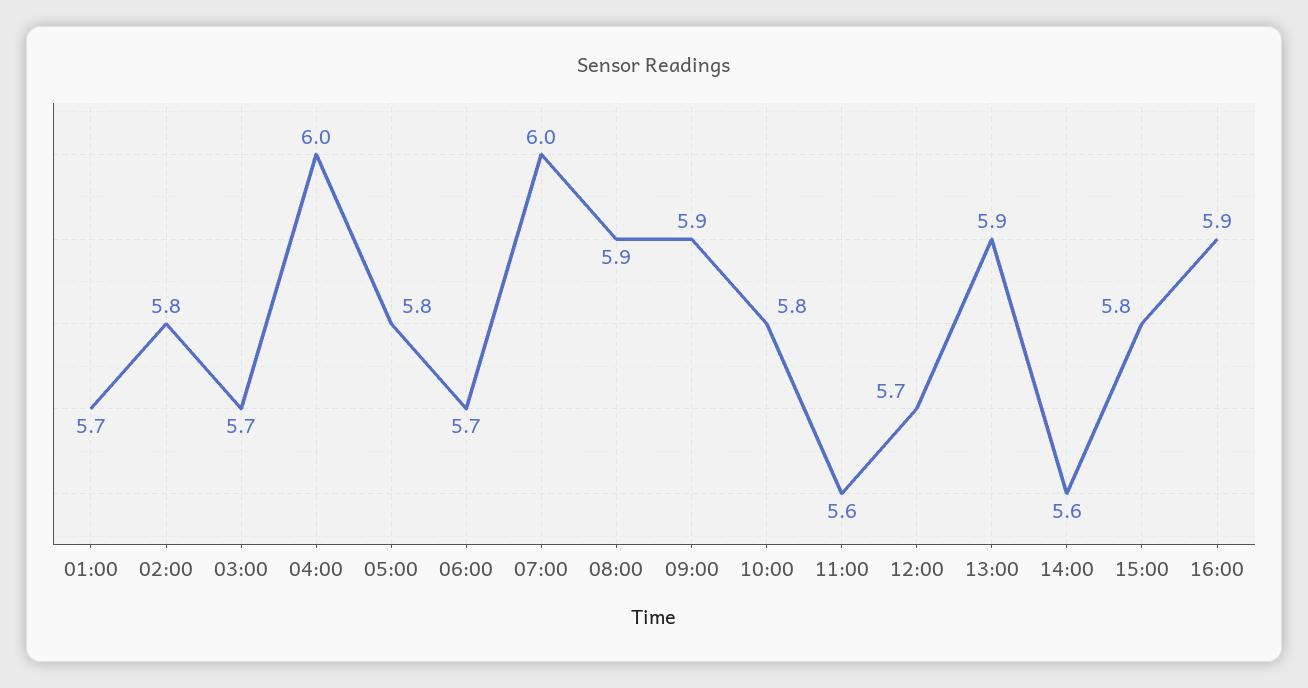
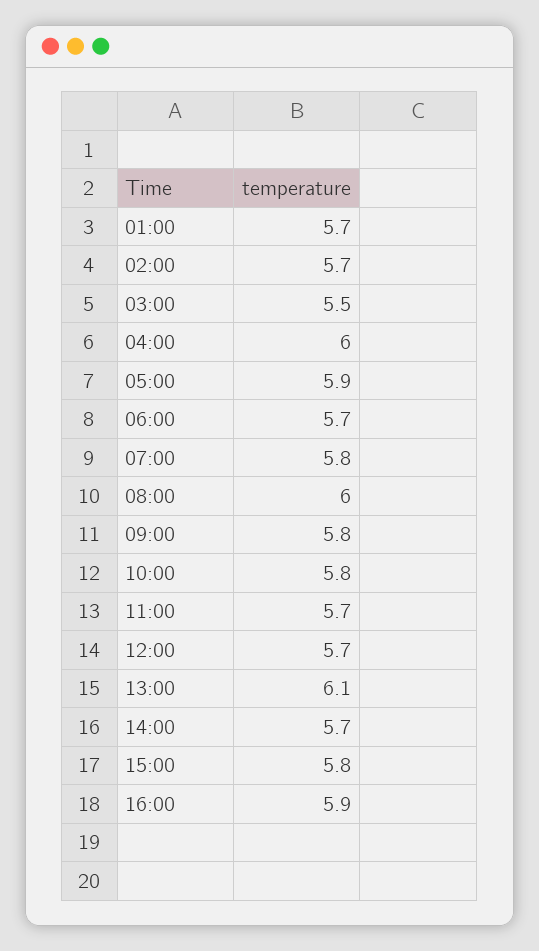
02:00: 5.8 -> 5.7
03:00: 5.7 -> 5.5
05:00: 5.8 -> 5.9
07:00: 6 -> 5.8
08:00: 5.9 -> 6
09:00: 5.9 -> 5.8
11:00: 5.6 -> 5.7
13:00: 5.9 -> 6.1
14:00: 5.6 -> 5.7

